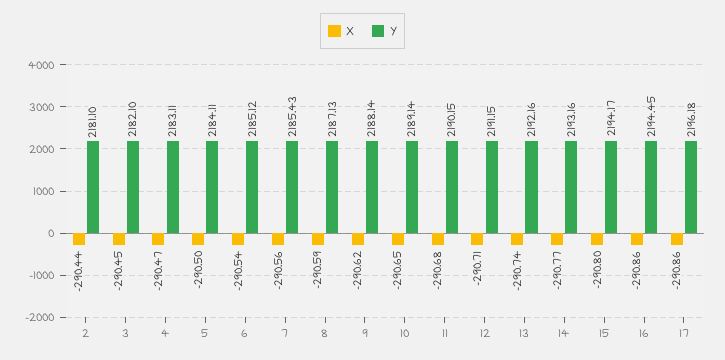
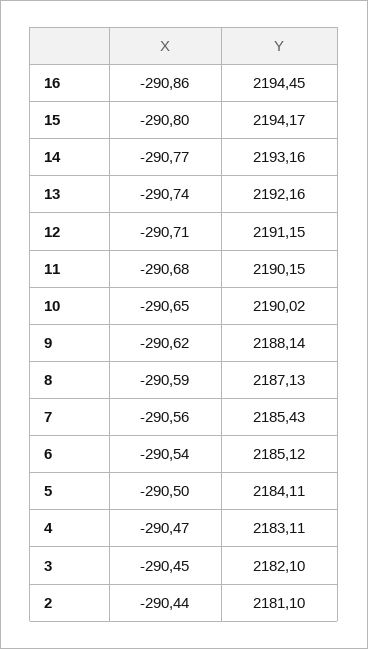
Y, 10: 2189.14 -> 2190.02
X, 17: -290.86 -> none
Y, 17: 2196.18 -> none

